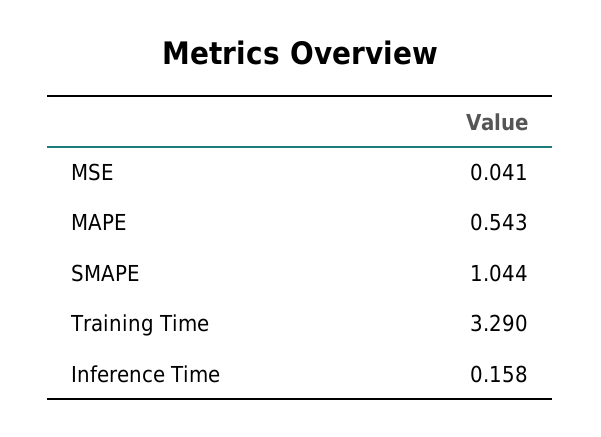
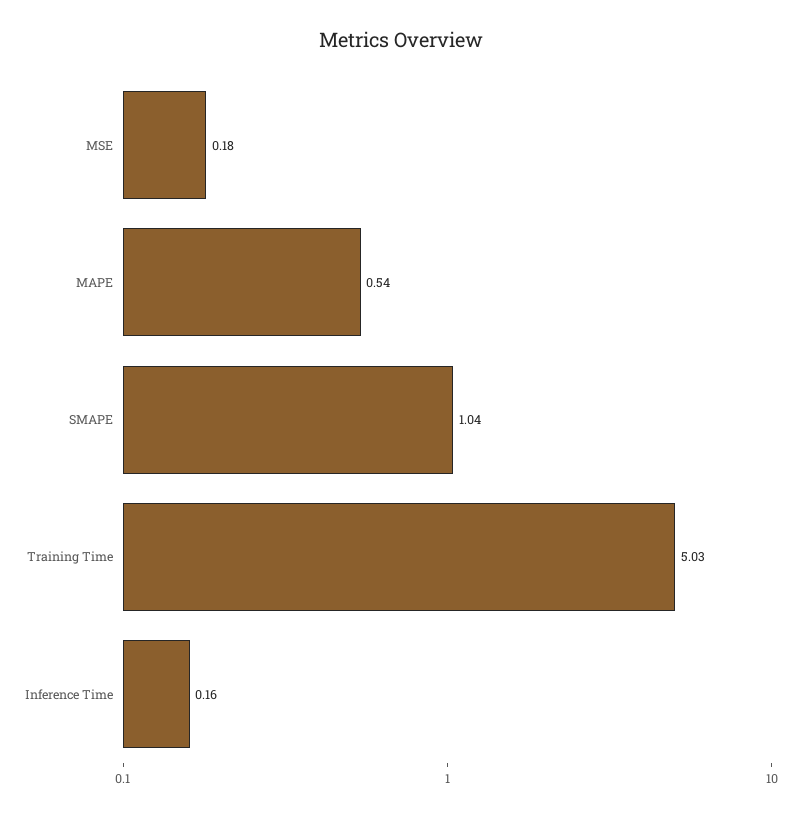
MSE: 0.041 -> 0.18
Training Time: 3.29 -> 5.03

